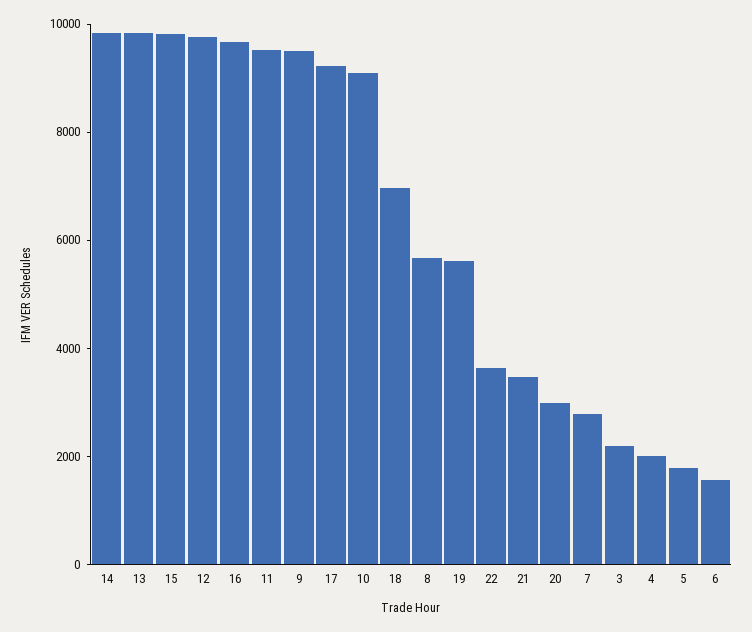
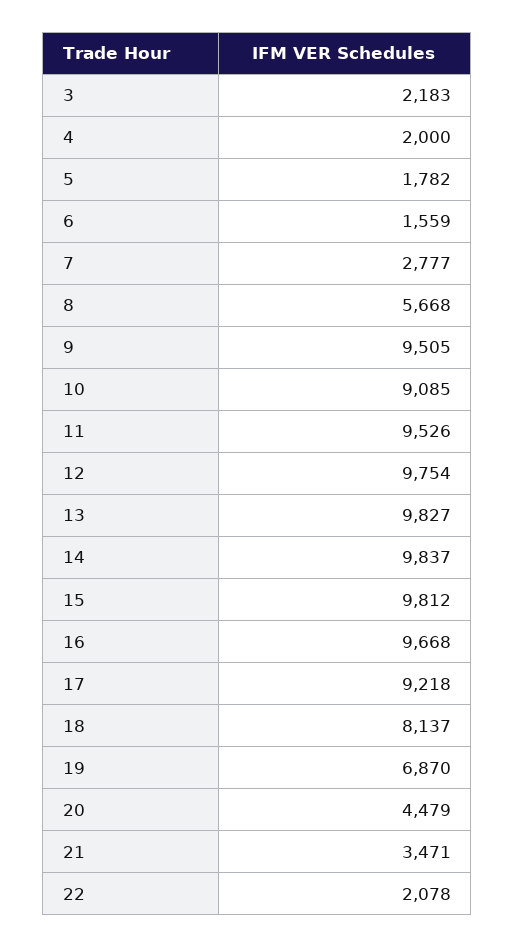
18: 7000 -> 8137
19: 5500 -> 6870
22: 3500 -> 2078
20: 3000 -> 4479

